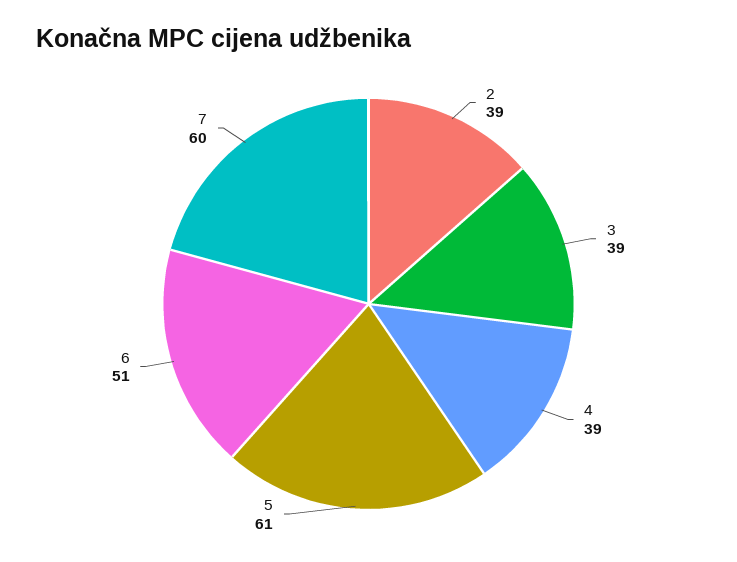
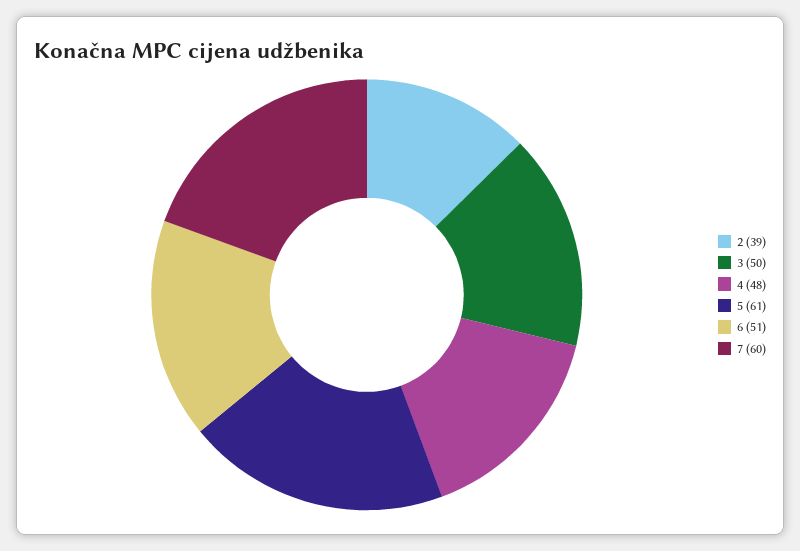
3: 39 -> 50
4: 39 -> 48

